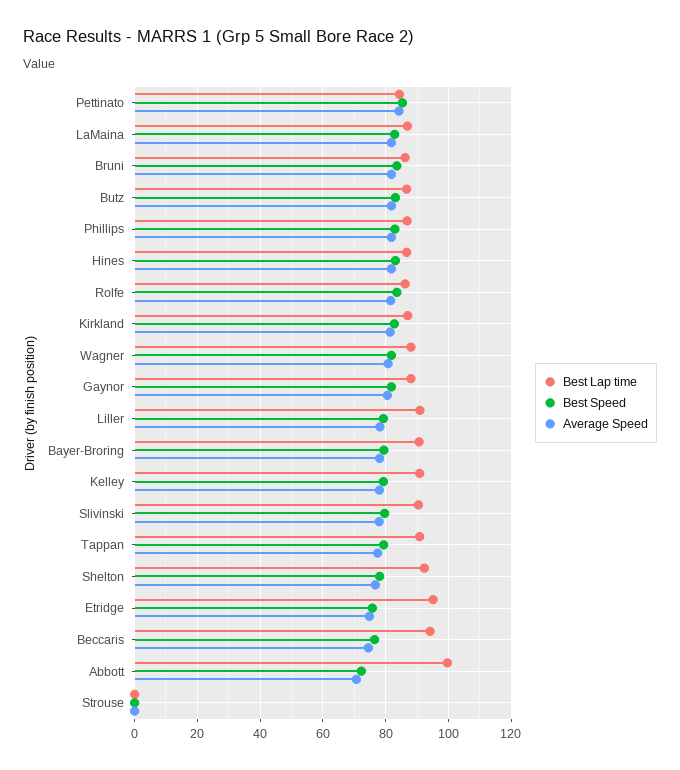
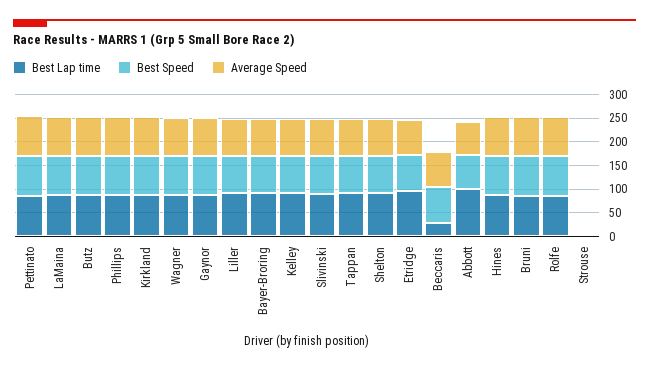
Best Lap time, Beccaris: 94 -> 25

